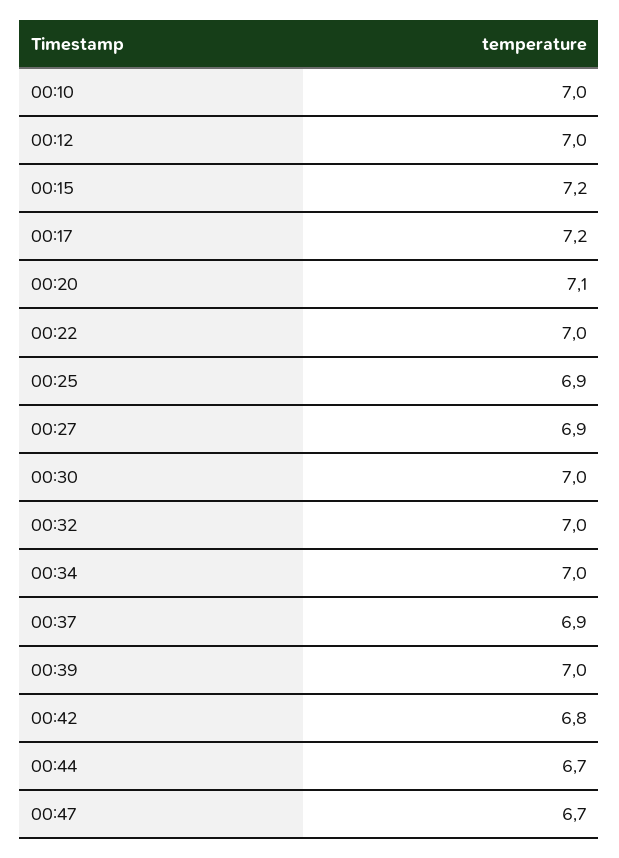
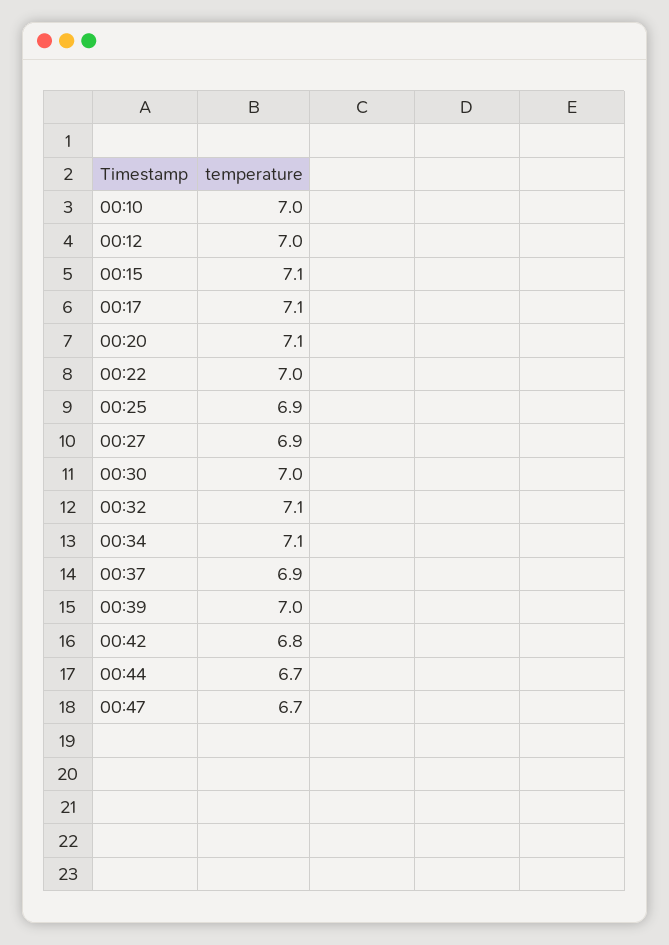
00:15: 7.2 -> 7.1
00:17: 7.2 -> 7.1
00:32: 7 -> 7.1
00:34: 7 -> 7.1

